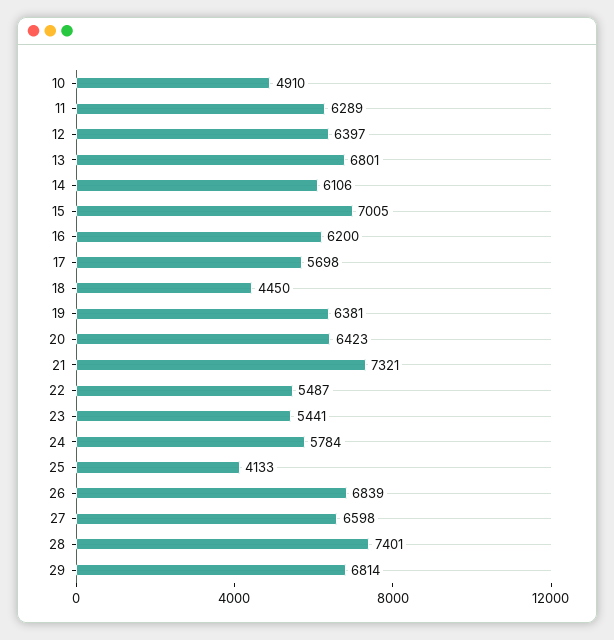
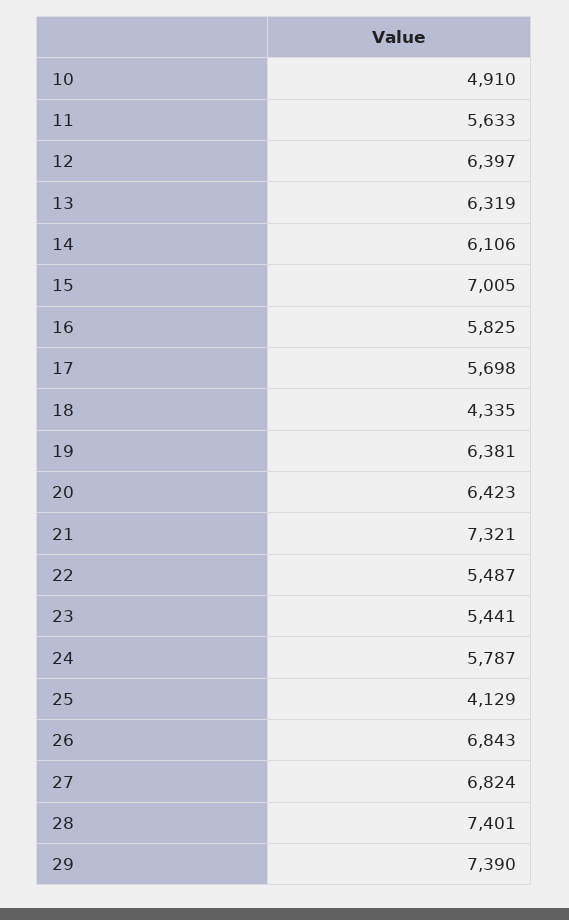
11: 6289 -> 5633
13: 6801 -> 6319
16: 6200 -> 5825
18: 4450 -> 4335
24: 5784 -> 5787
25: 4133 -> 4129
26: 6839 -> 6843
27: 6598 -> 6824
29: 6814 -> 7390

